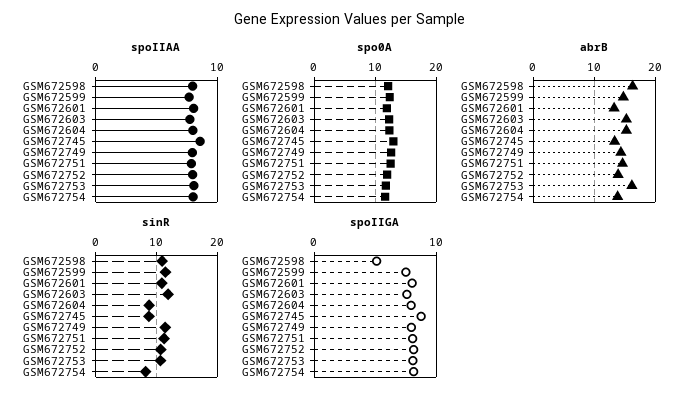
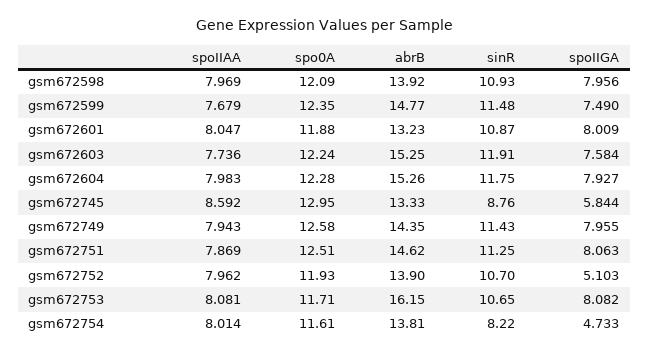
abrB, GSM672598: 16 -> 13.92
sinR, GSM672604: 9 -> 11.75
spoIIGA, GSM672598: 5 -> 7.956
spoIIGA, GSM672745: 9 -> 5.844
spoIIGA, GSM672752: 8 -> 5.103
spoIIGA, GSM672754: 8 -> 4.733

